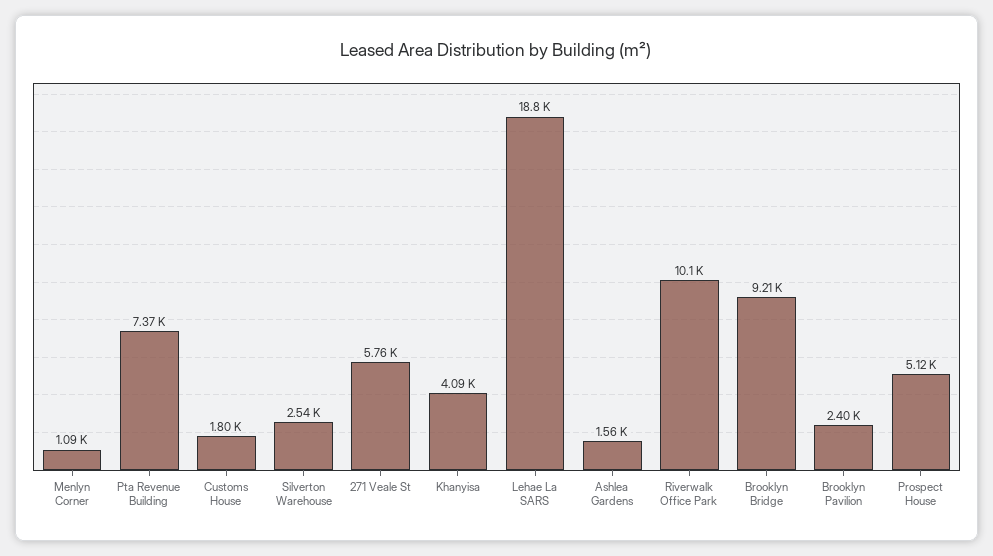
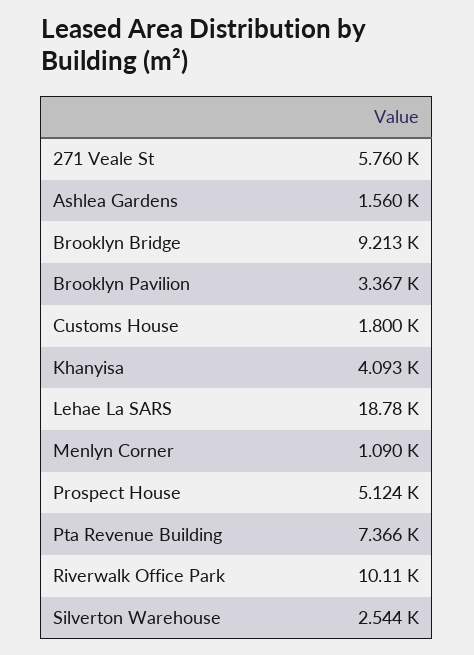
Brooklyn Pavilion: 2400 -> 3367

